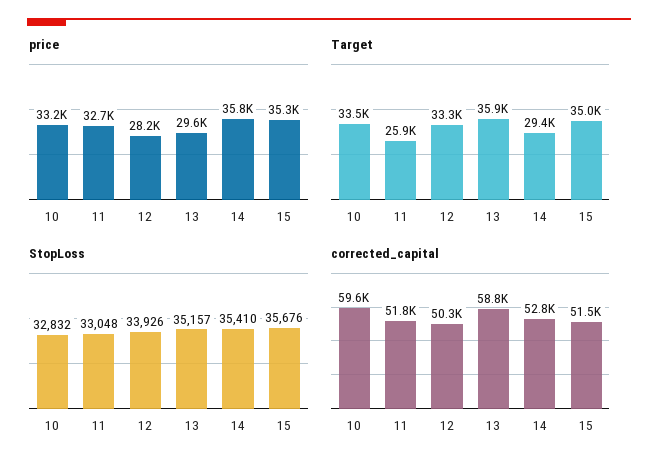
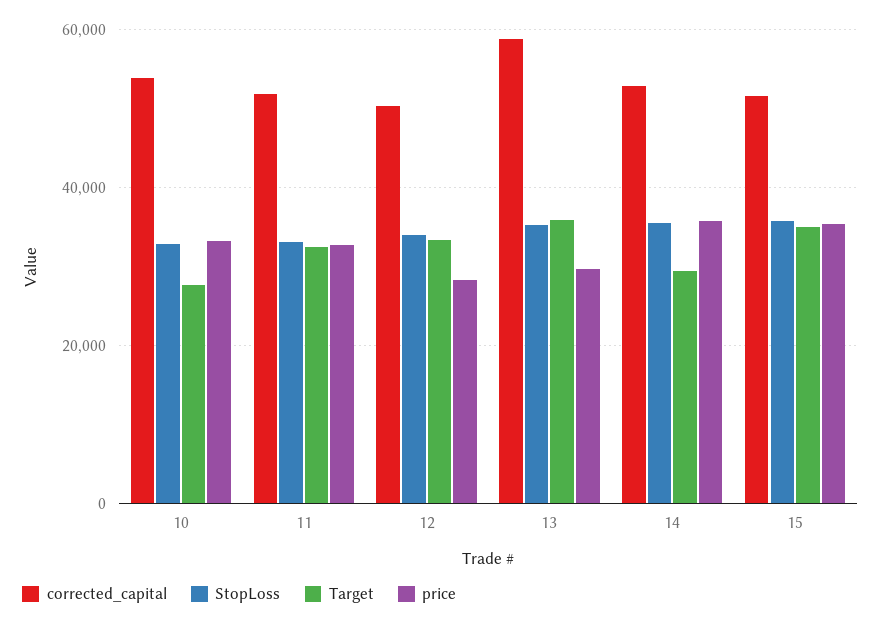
Target, 10: 33500 -> 28000
Target, 11: 25900 -> 32000
corrected_capital, 10: 59600 -> 54000

